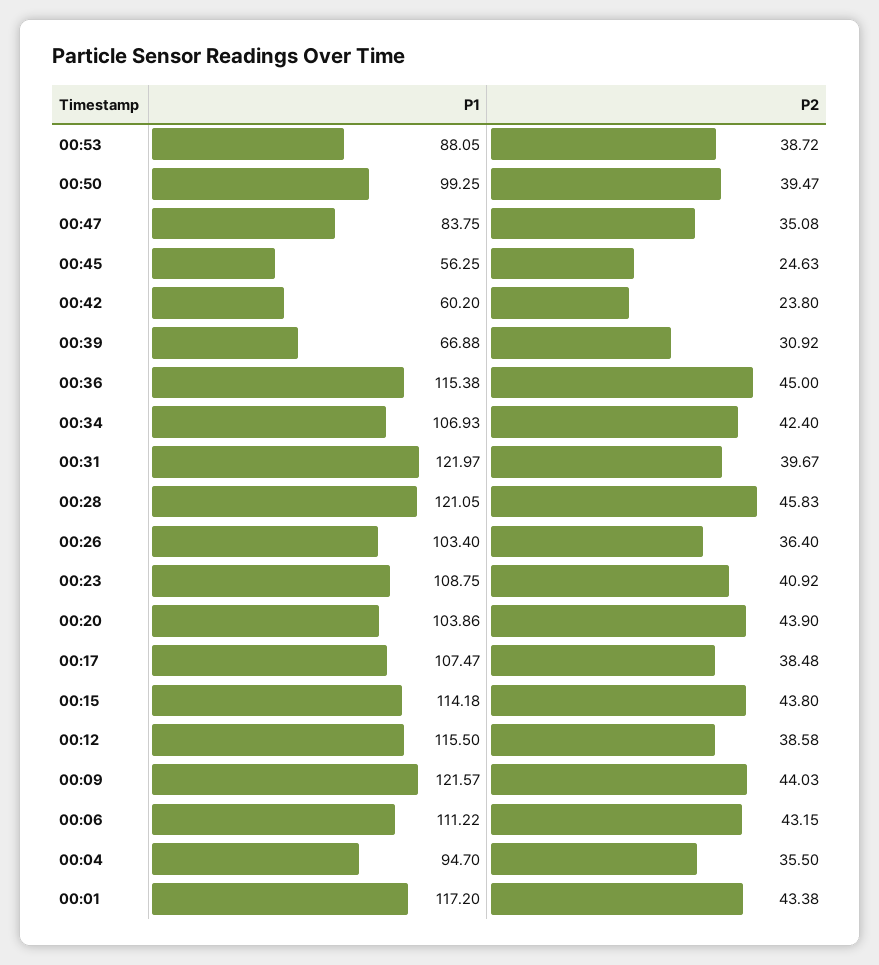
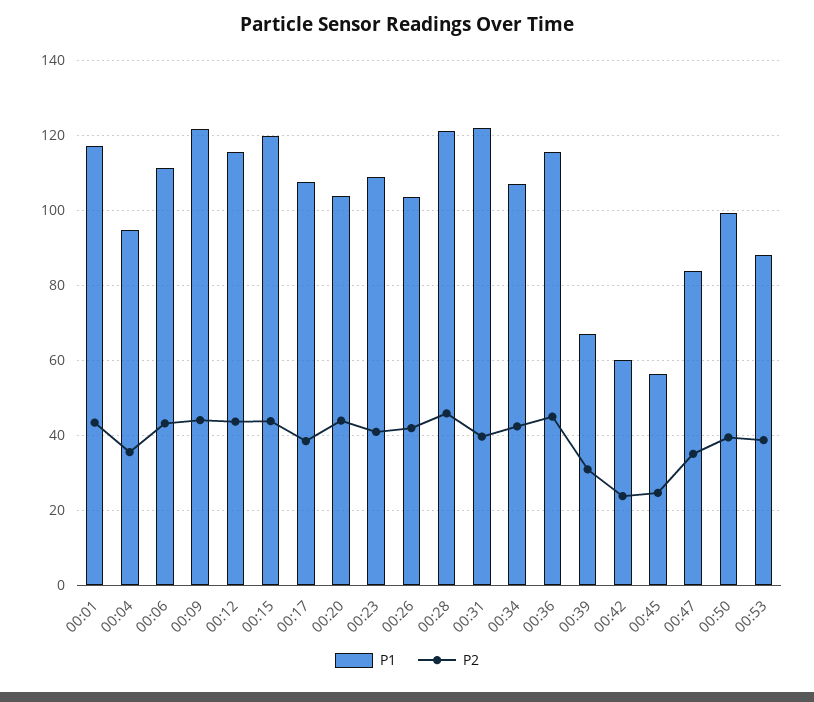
P2, 00:26: 36.4 -> 42
P1, 00:15: 114.18 -> 120
P2, 00:12: 38.58 -> 44

